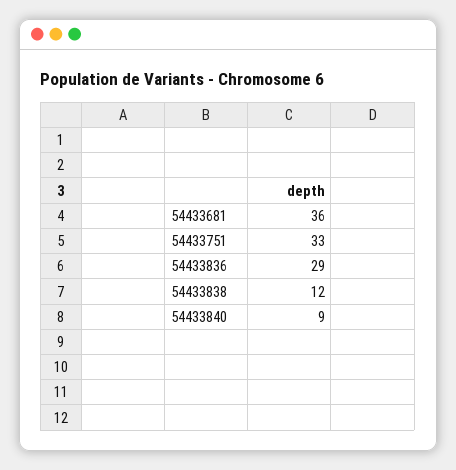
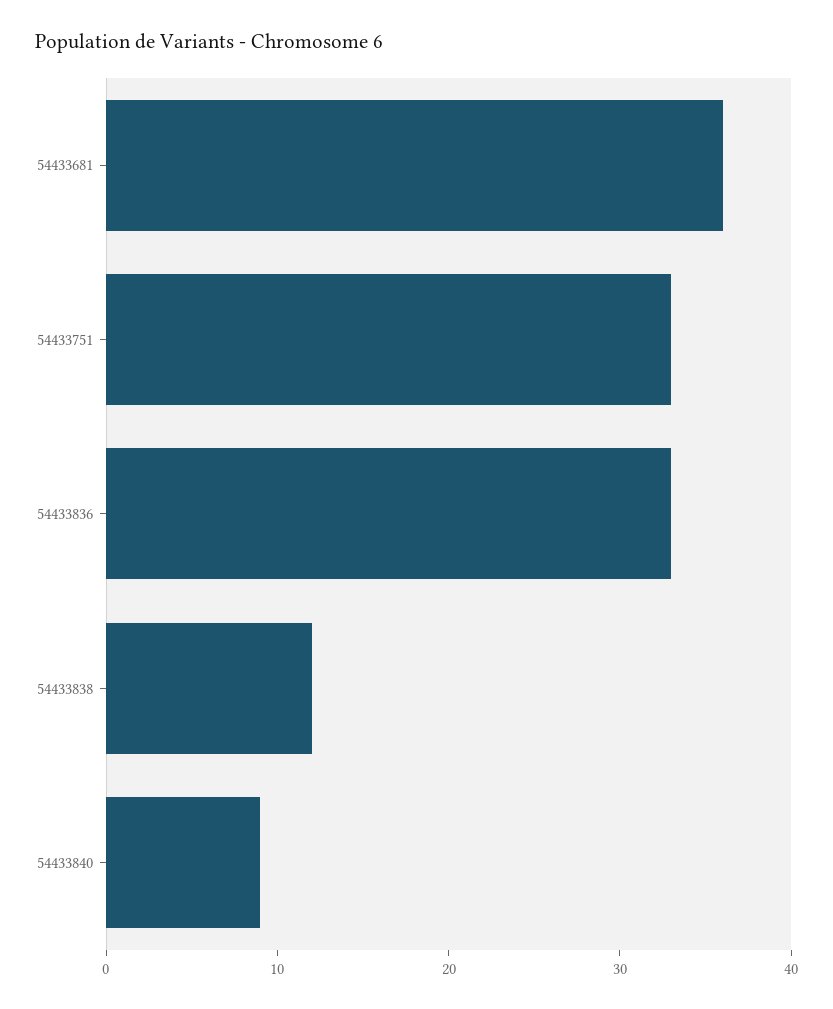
54433836: 29 -> 33

